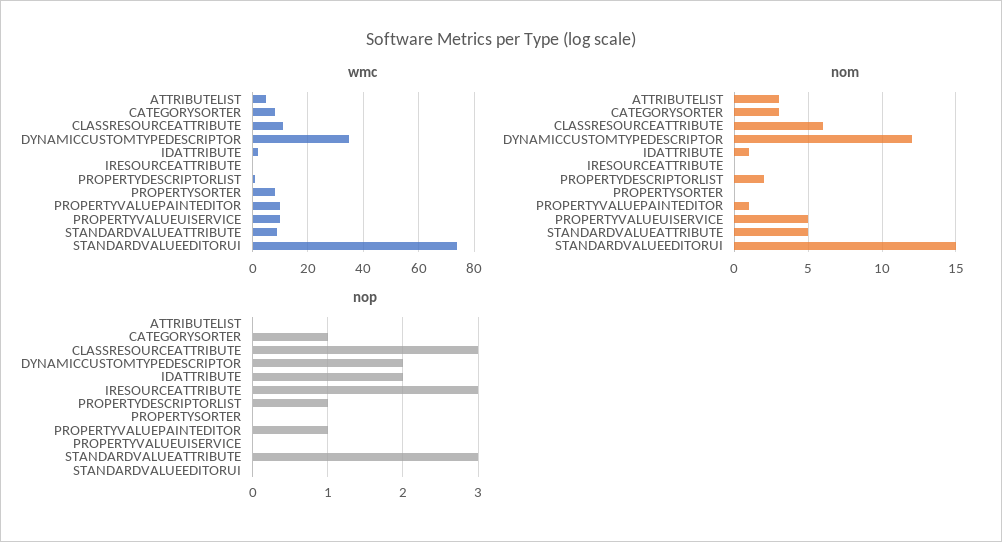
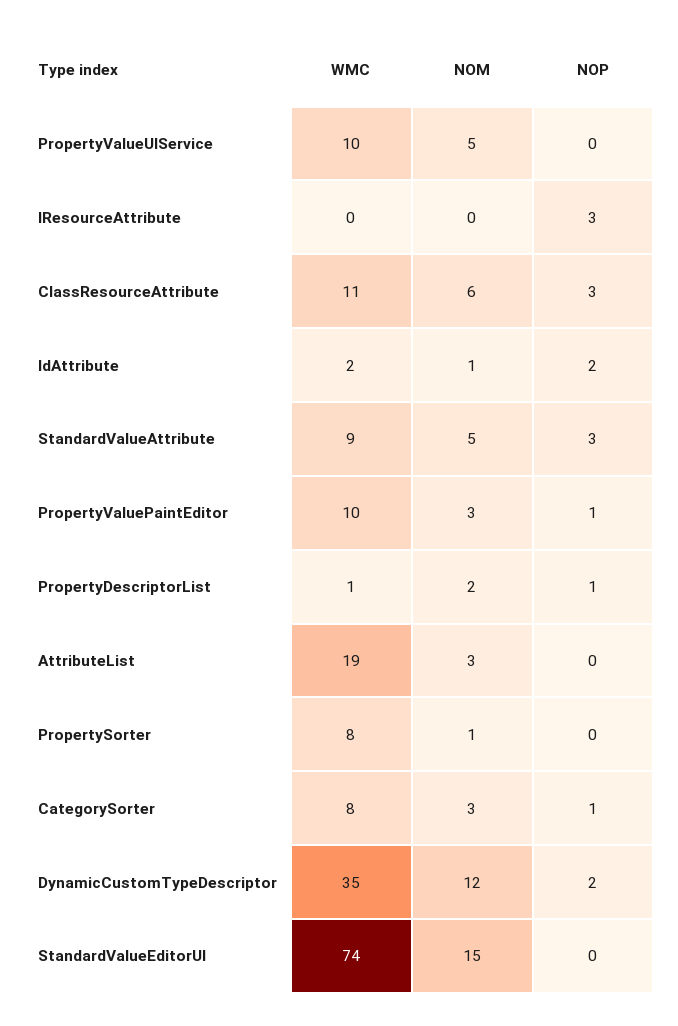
wmc, ATTRIBUTELIST: 5 -> 19
nom, PROPERTYSORTER: 0 -> 1
nom, PROPERTYVALUEPAINTEDITOR: 1 -> 3

